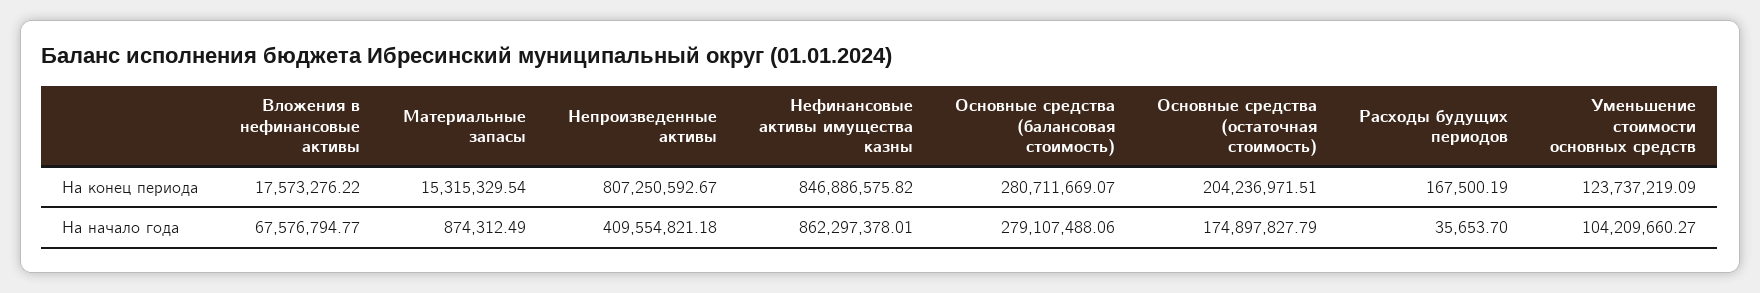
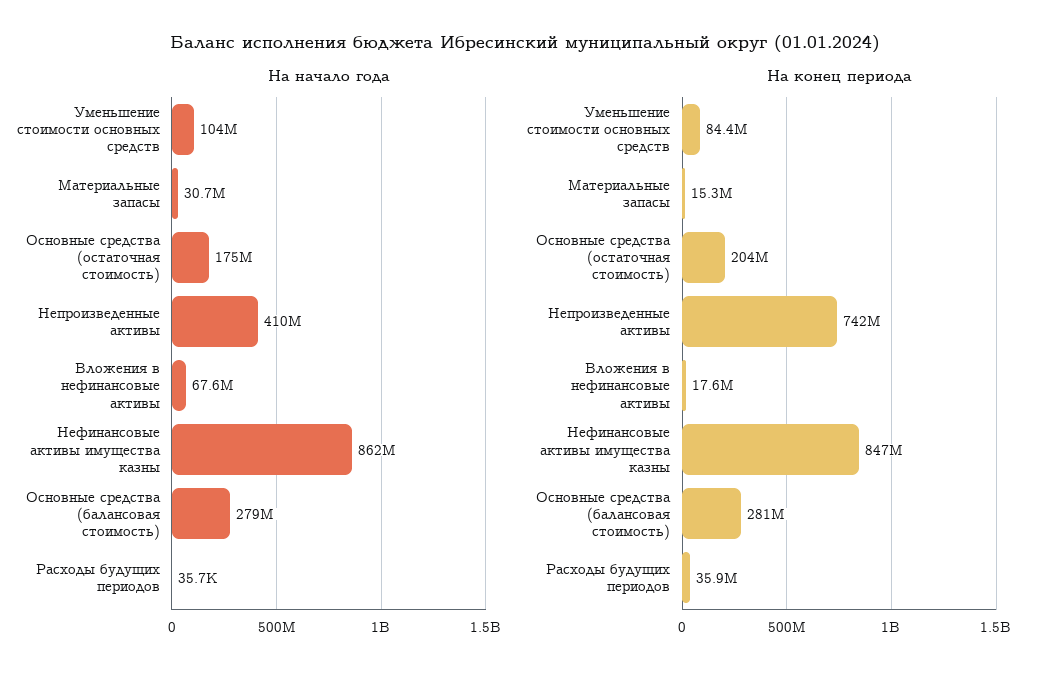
На конец периода, Непроизведенные активы: 807250592.67 -> 742000000
На конец периода, Расходы будущих периодов: 167500.19 -> 35900000
На конец периода, Уменьшение стоимости основных средств: 123737219.09 -> 84400000
На начало года, Материальные запасы: 874312.49 -> 30700000

